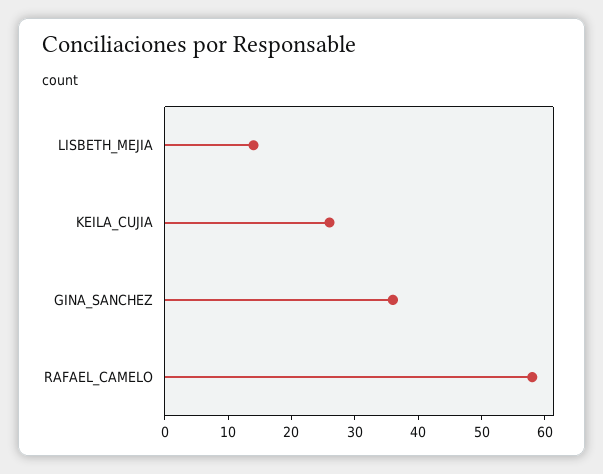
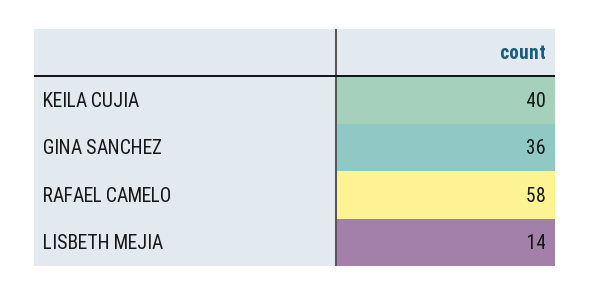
KEILA_CUJIA: 25 -> 40

